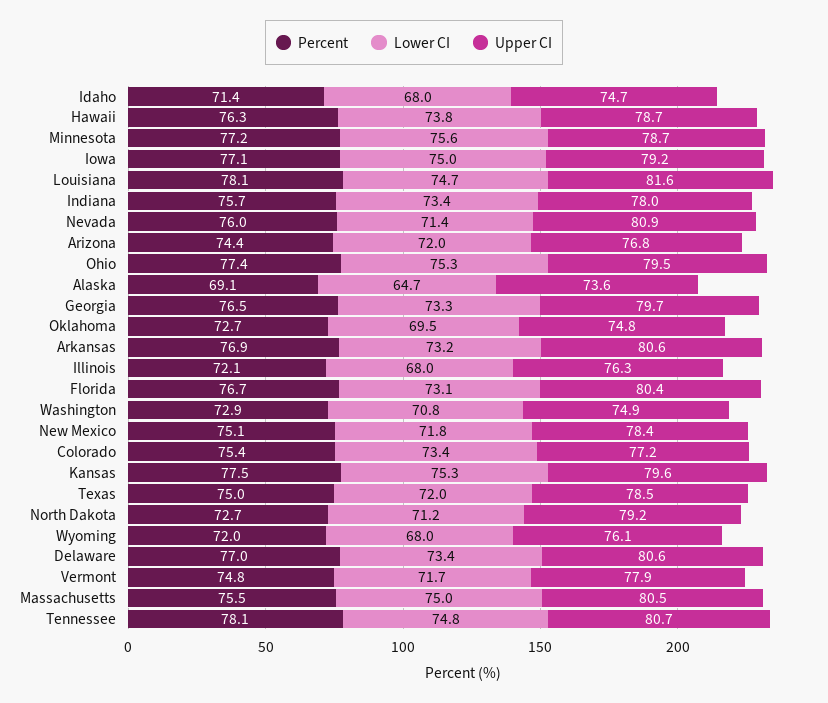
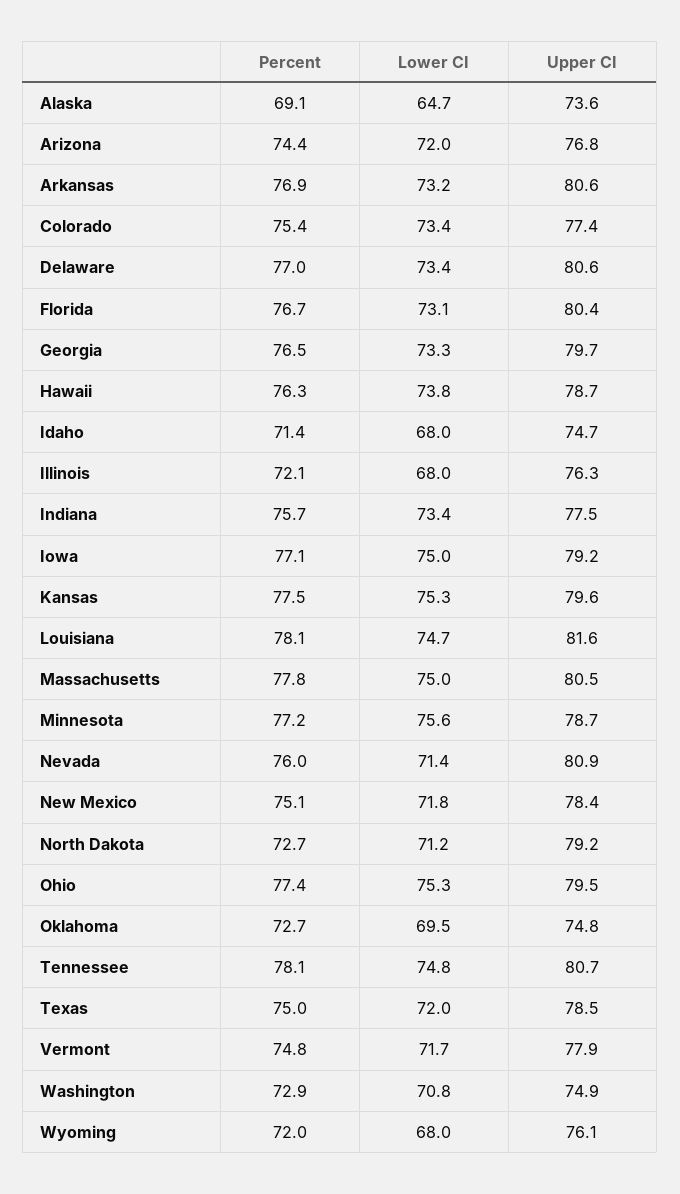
Upper CI, Indiana: 78 -> 77.5
Upper CI, Colorado: 77.2 -> 77.4
Percent, Massachusetts: 75.5 -> 77.8

